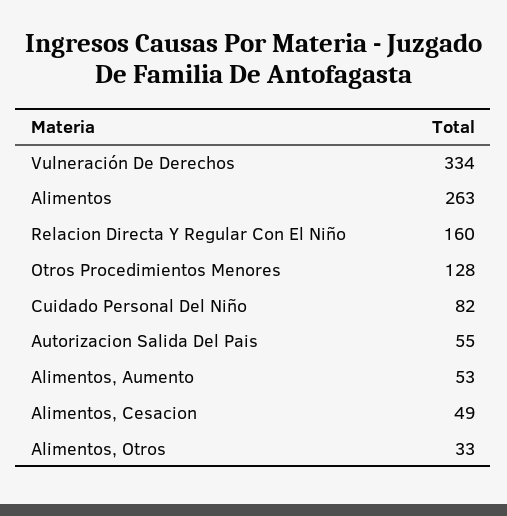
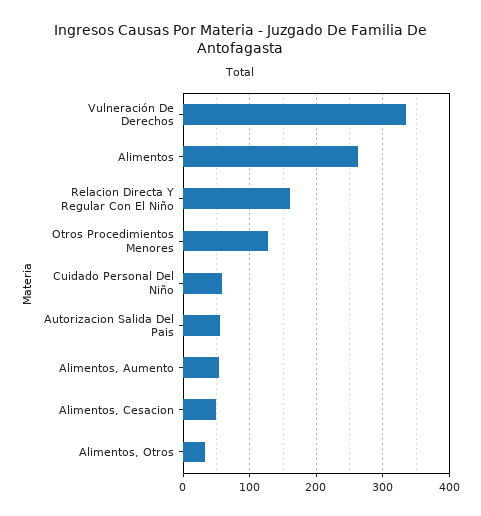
Cuidado Personal Del Niño: 82 -> 60

